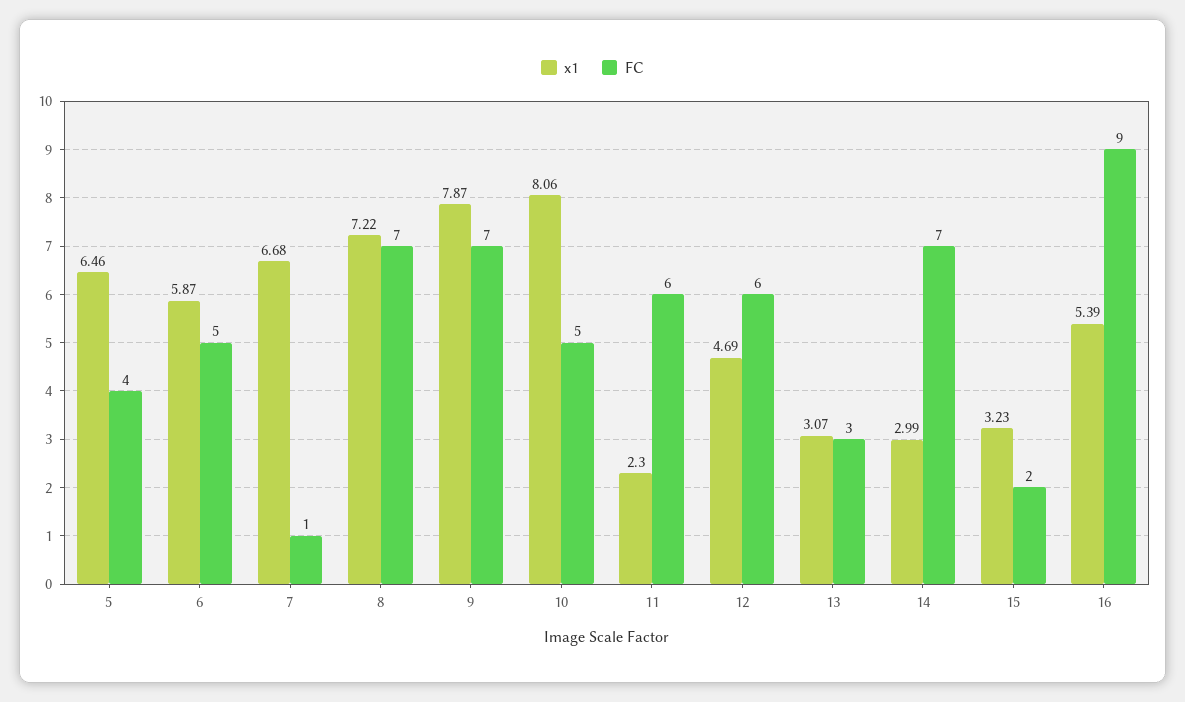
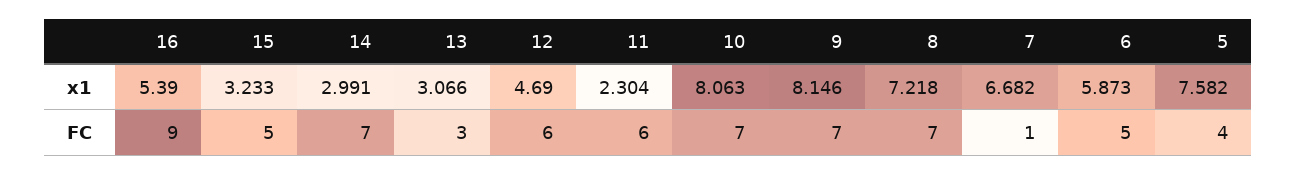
x1, 5: 6.46 -> 7.582
x1, 9: 7.87 -> 8.146
FC, 10: 5 -> 7
FC, 15: 2 -> 5

